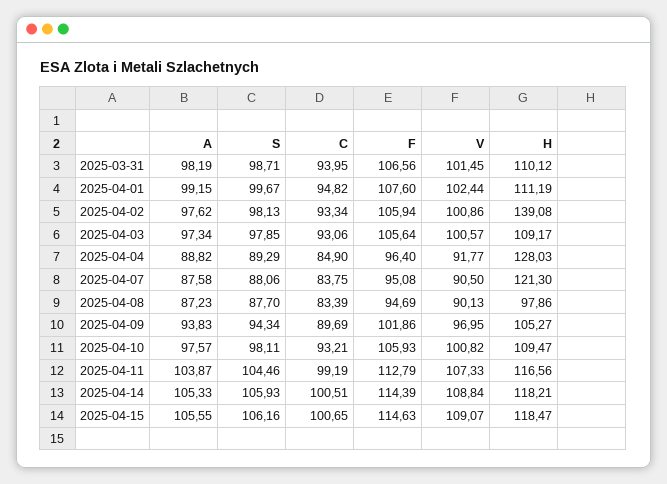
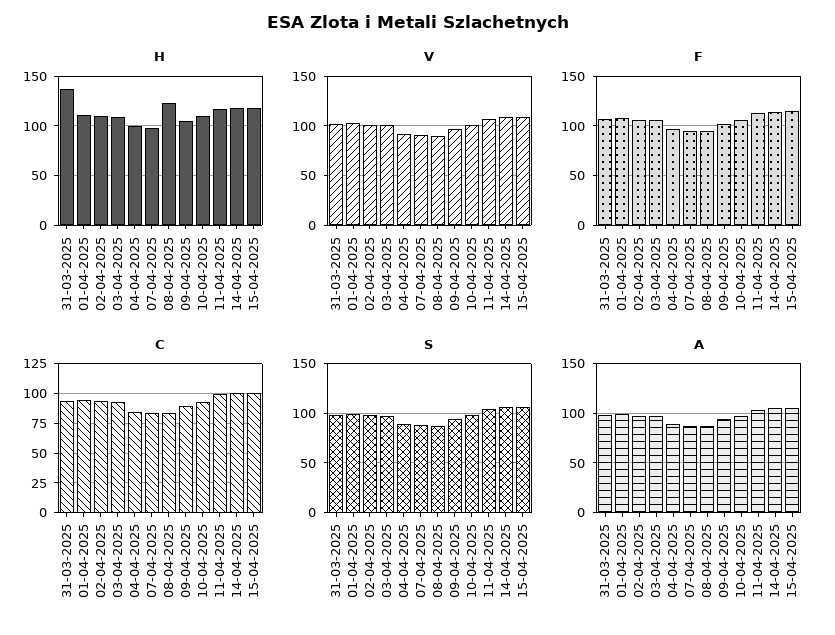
H, 2025-03-31: 110.12 -> 140
H, 2025-04-02: 139.08 -> 110
H, 2025-04-04: 128.03 -> 100
H, 2025-04-07: 121.3 -> 100
H, 2025-04-08: 97.86 -> 120

